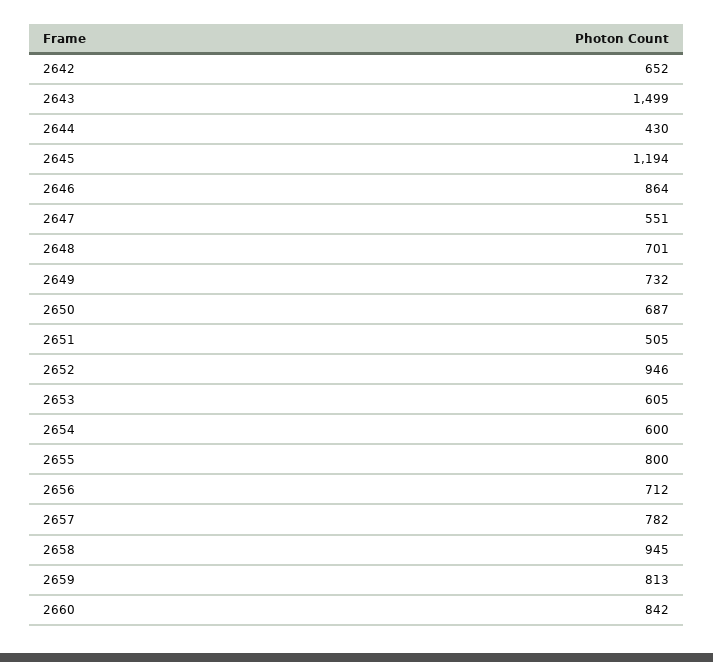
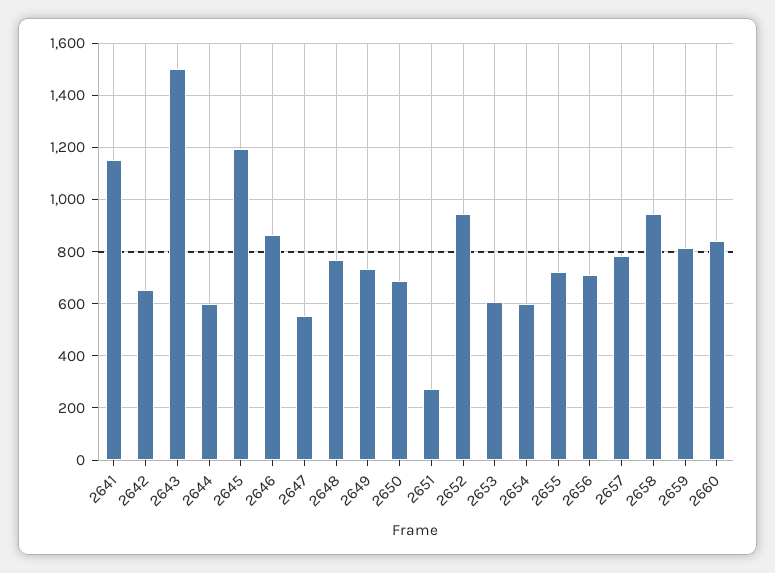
2644: 430 -> 600
2648: 701 -> 775
2651: 505 -> 275
2655: 800 -> 725
2641: none -> 1150

